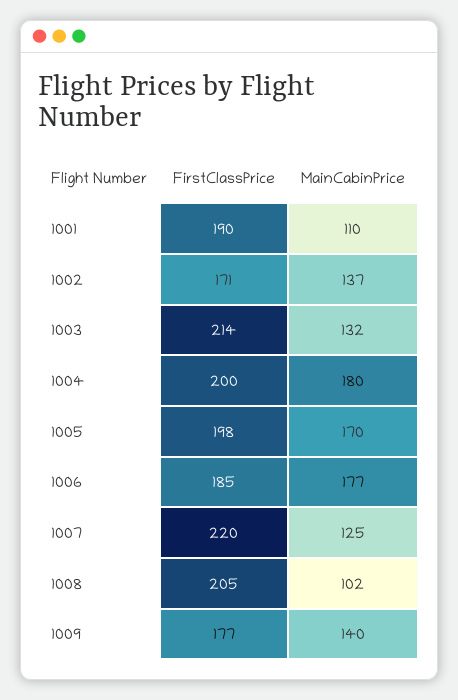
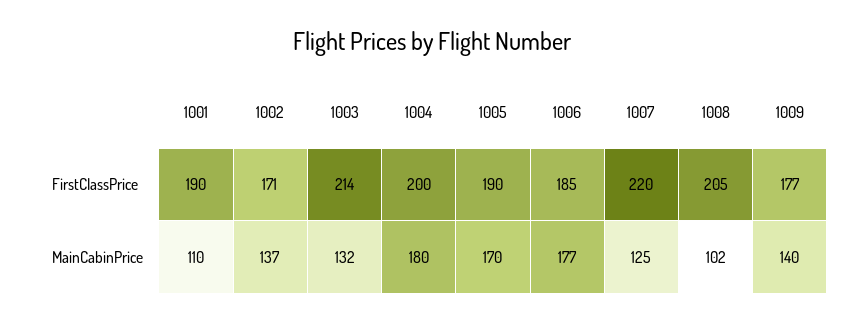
FirstClassPrice, 1005: 198 -> 190

